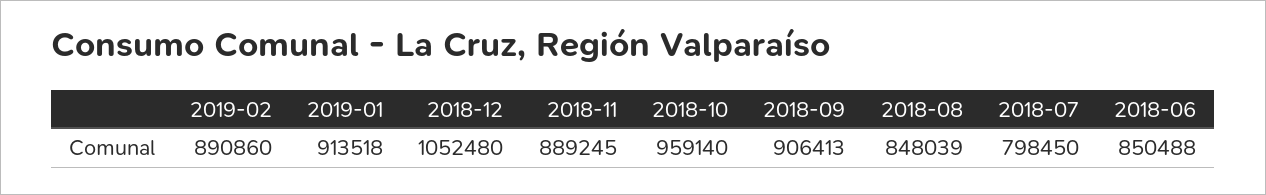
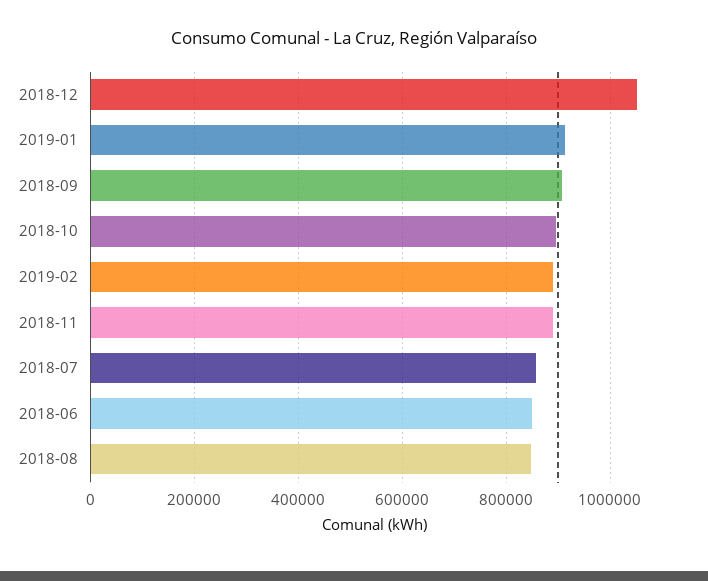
2018-10: 959140 -> 900000
2018-07: 798450 -> 860000

